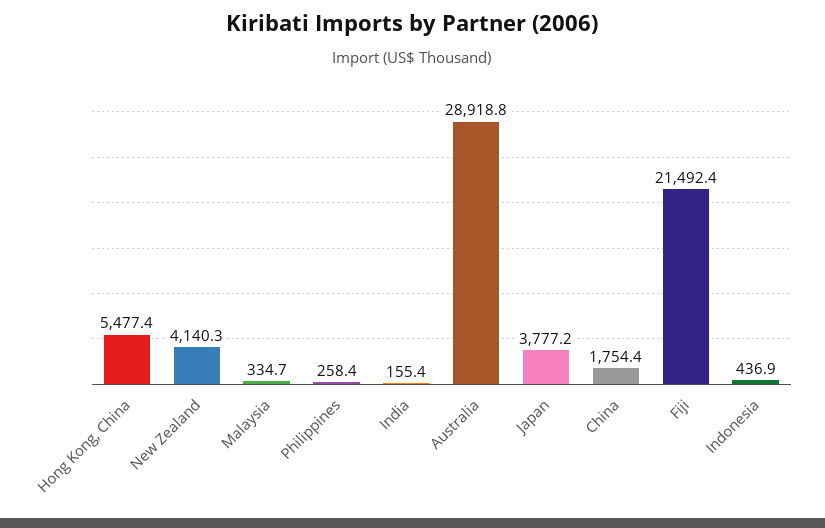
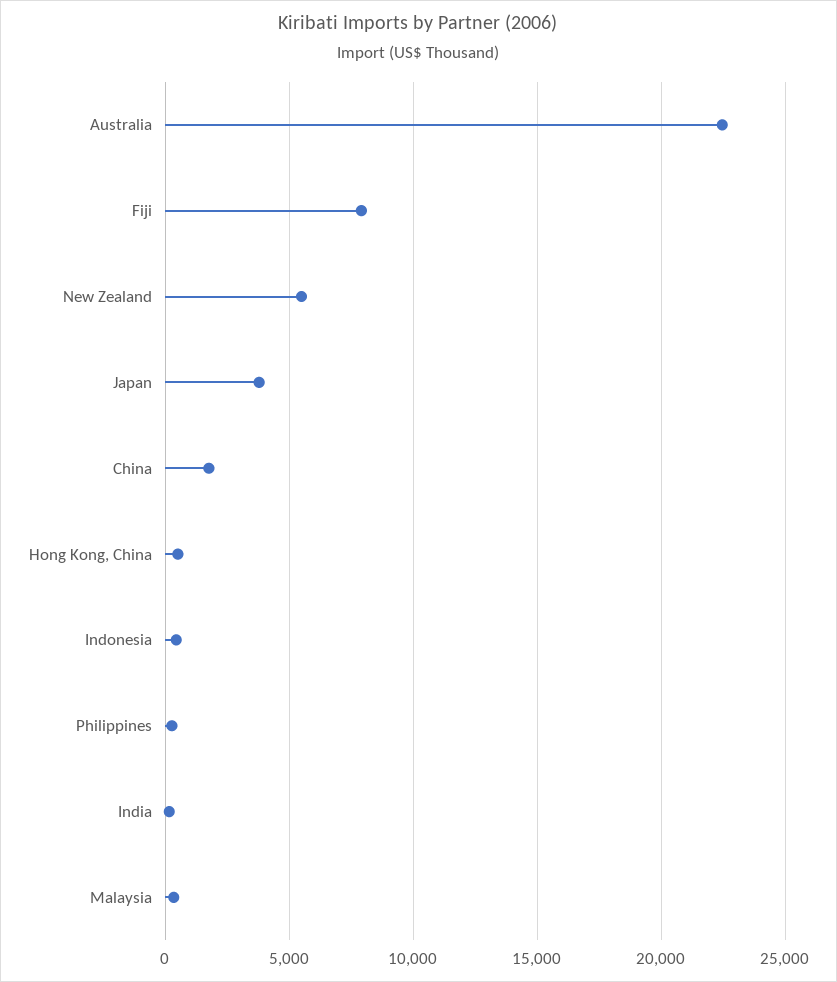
Hong Kong, China: 5477.4 -> 500
New Zealand: 4140.3 -> 5500
Australia: 28918.8 -> 22500
Fiji: 21492.4 -> 8000

